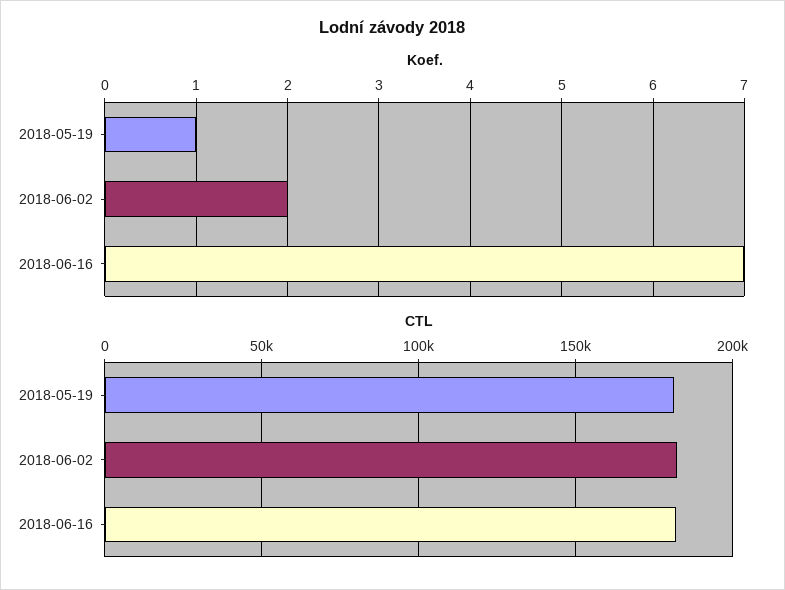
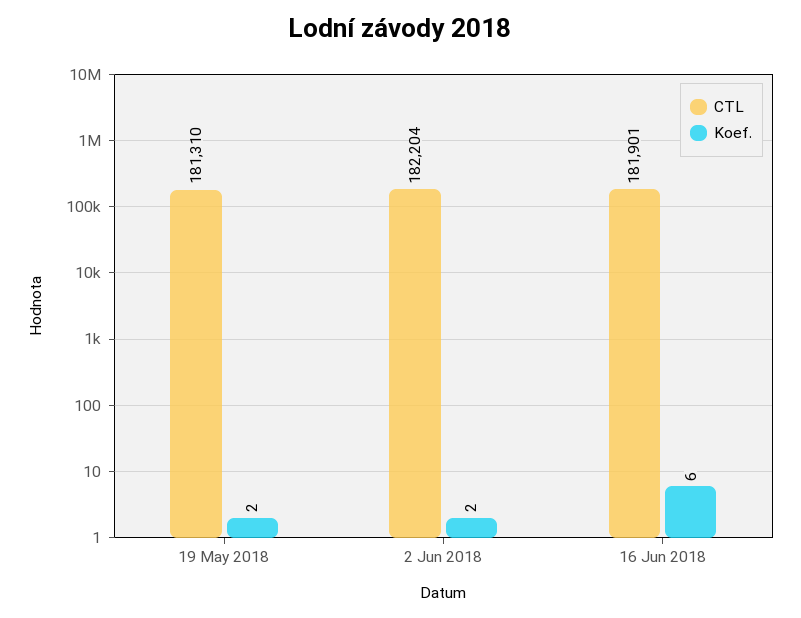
Koef., 2018-05-19: 1 -> 2
Koef., 2018-06-16: 7 -> 6

